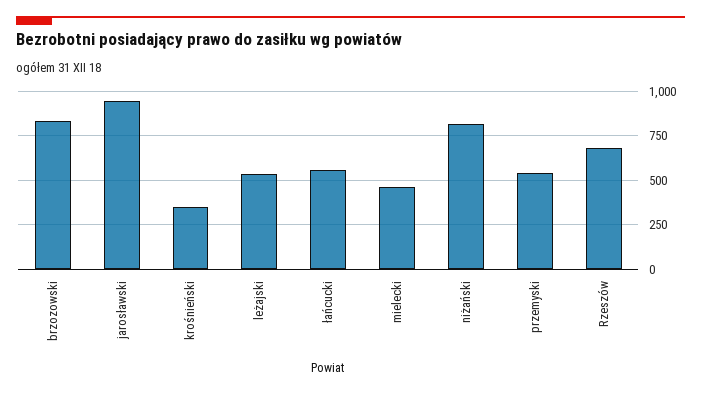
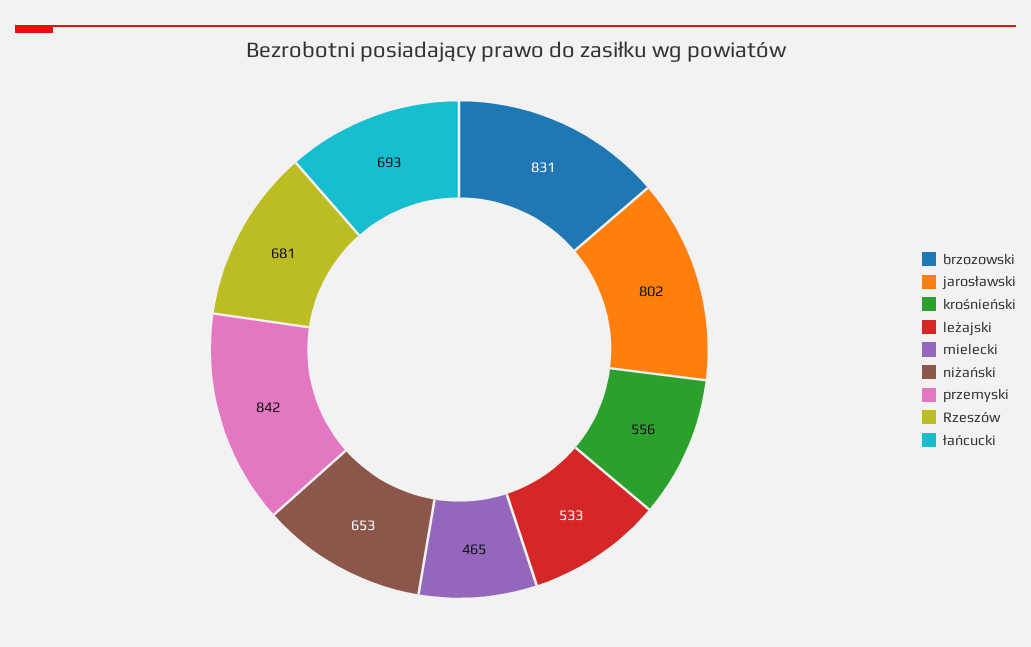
jarosławski: 950 -> 802
krośnieński: 350 -> 556
łańcucki: 550 -> 693
niżański: 800 -> 653
przemyski: 550 -> 842

